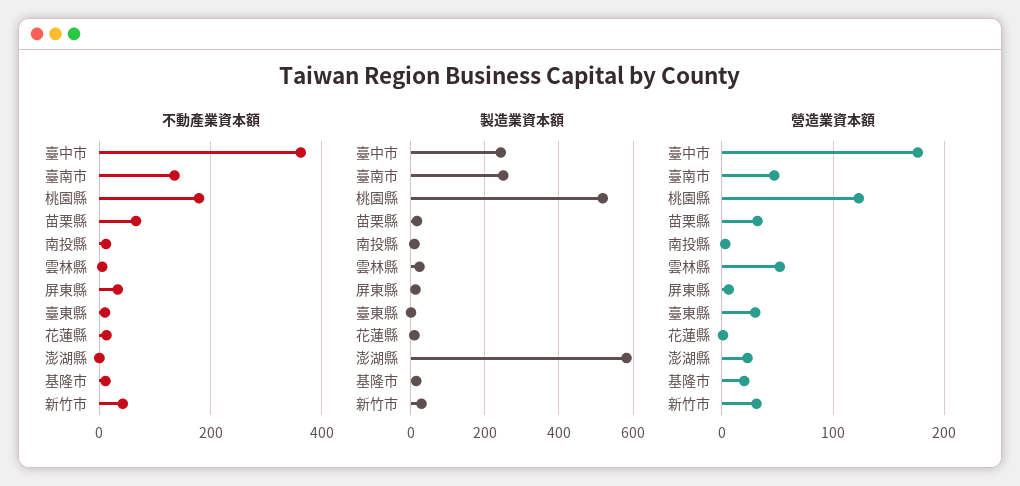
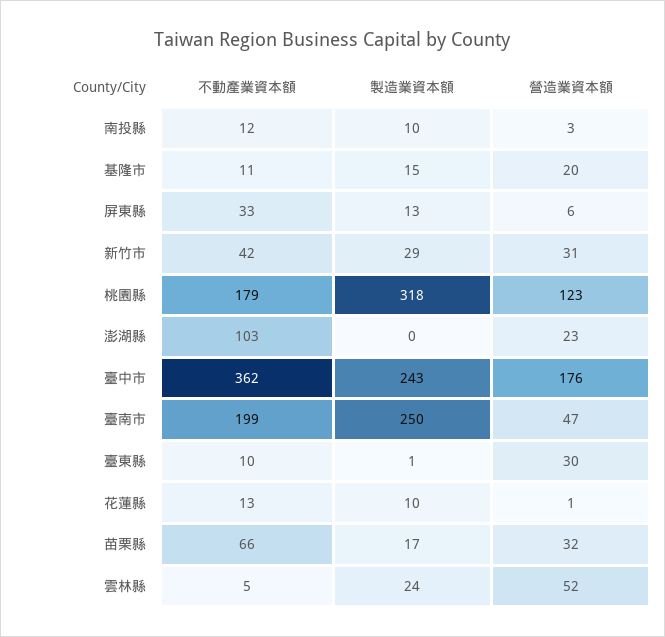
不動產業資本額, 臺南市: 140 -> 199
不動產業資本額, 澎湖縣: 0 -> 103
製造業資本額, 桃園縣: 520 -> 318
製造業資本額, 澎湖縣: 580 -> 0

